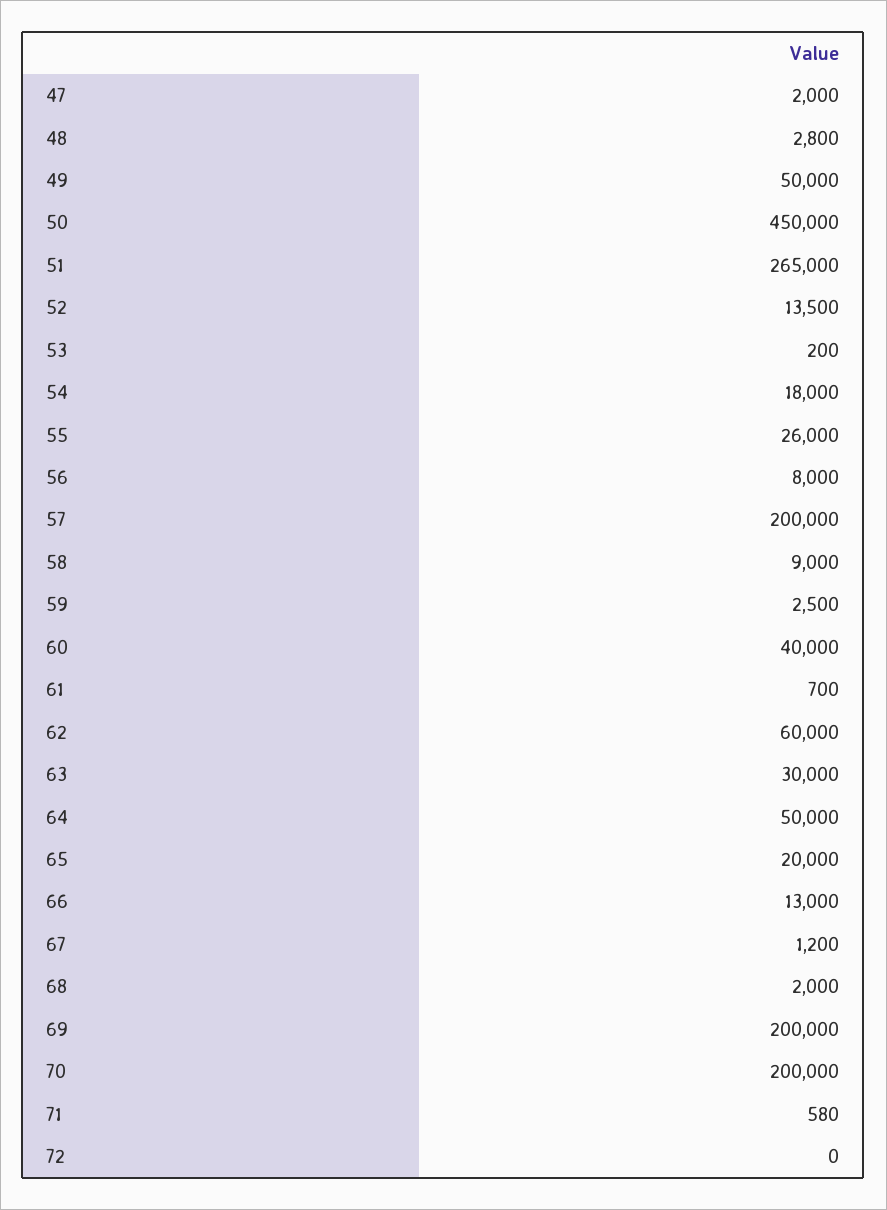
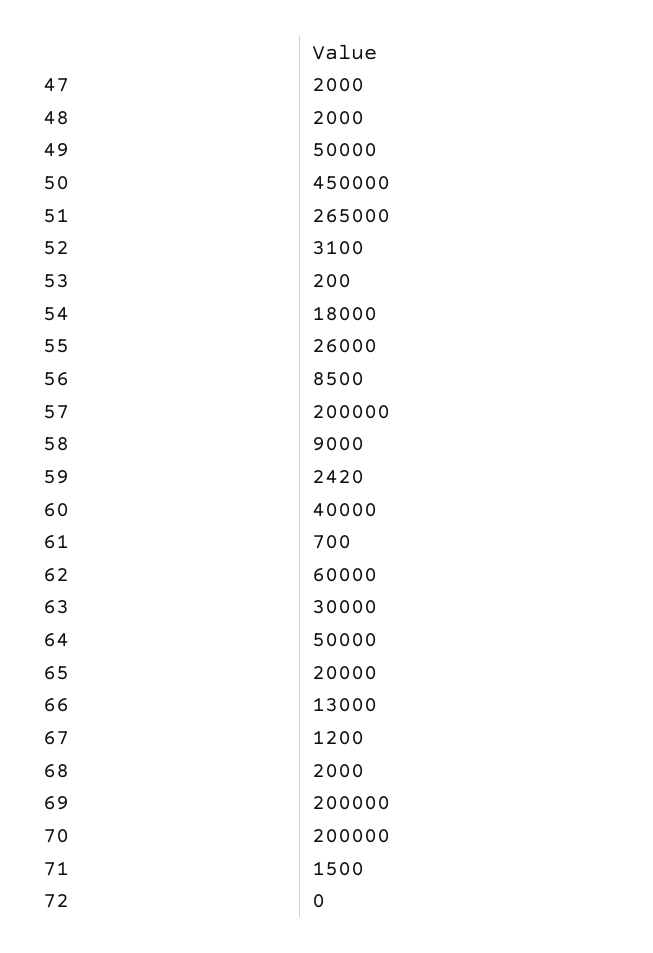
48: 2800 -> 2000
52: 13500 -> 3100
56: 8000 -> 8500
59: 2500 -> 2420
71: 580 -> 1500

